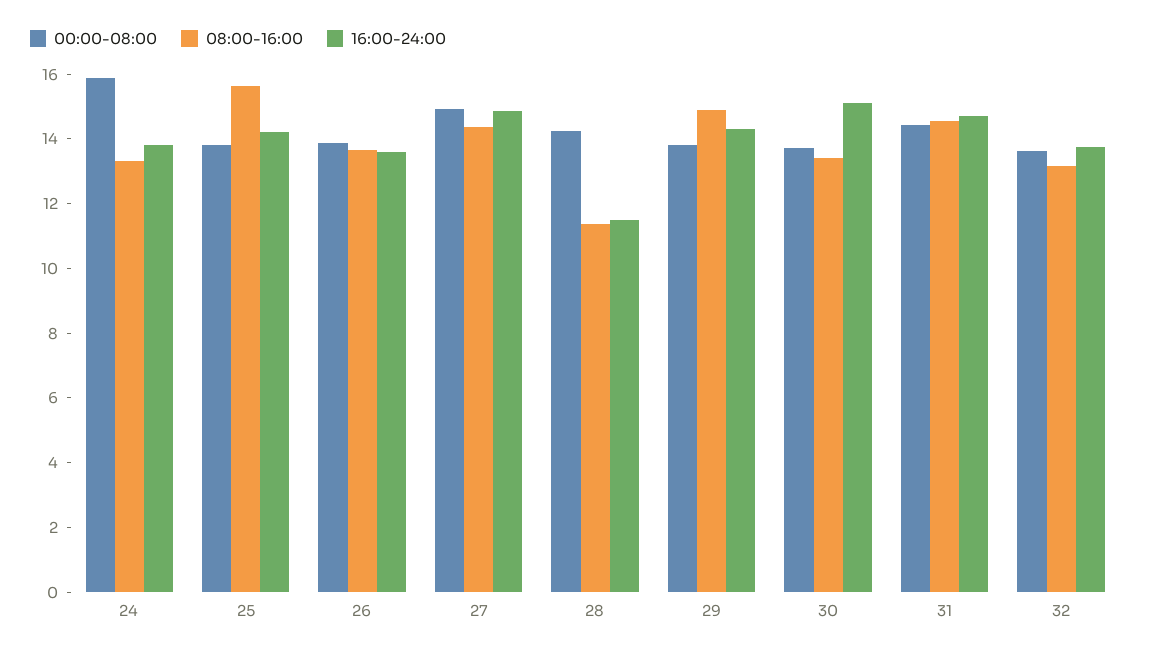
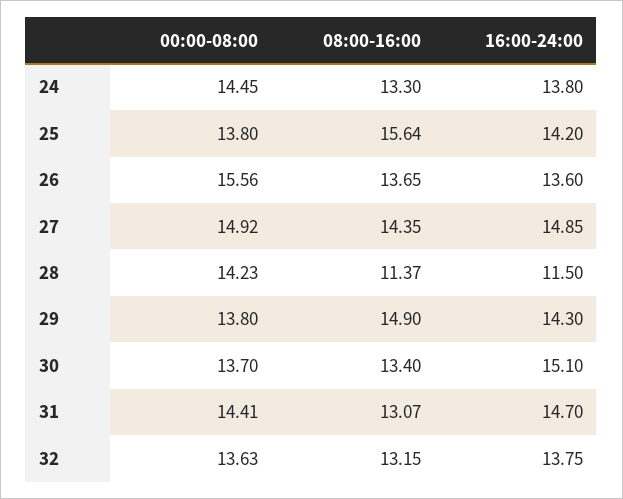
00:00-08:00, 24: 16 -> 14.45
00:00-08:00, 26: 14 -> 15.56
08:00-16:00, 31: 14.5 -> 13.07

